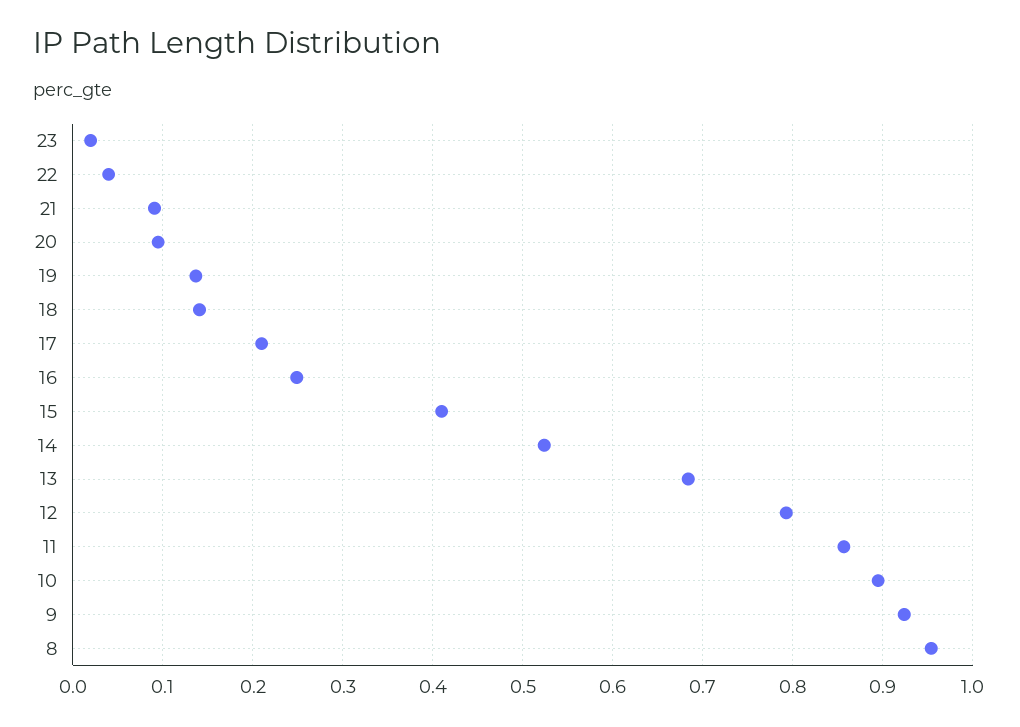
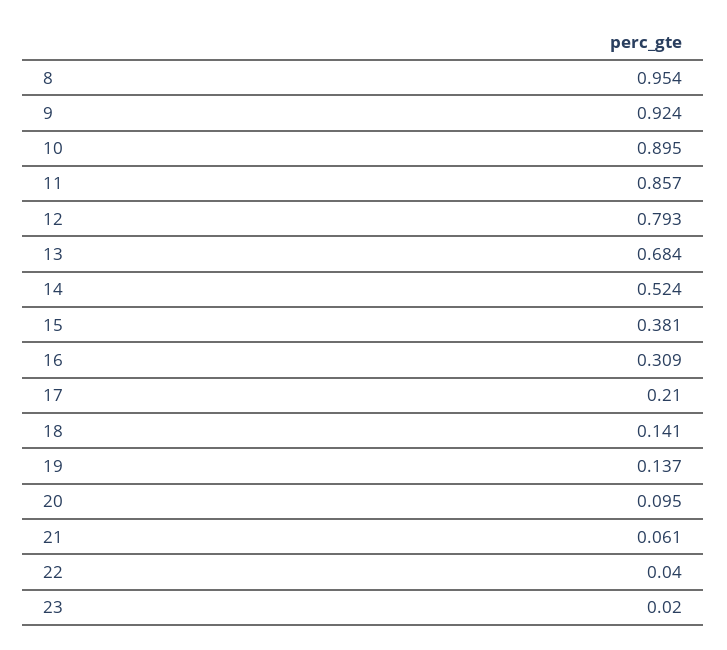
21: 0.09 -> 0.061
16: 0.25 -> 0.309
15: 0.41 -> 0.381

